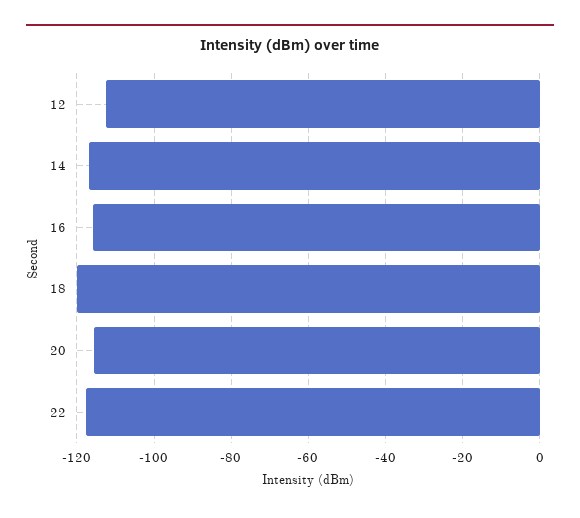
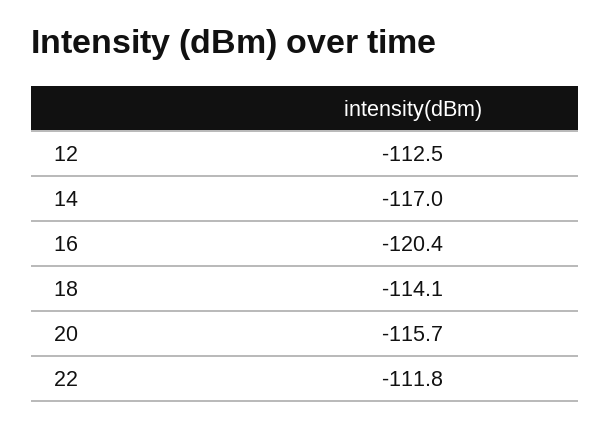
16: -116 -> -120.4
18: -120 -> -114.1
22: -118 -> -111.8

